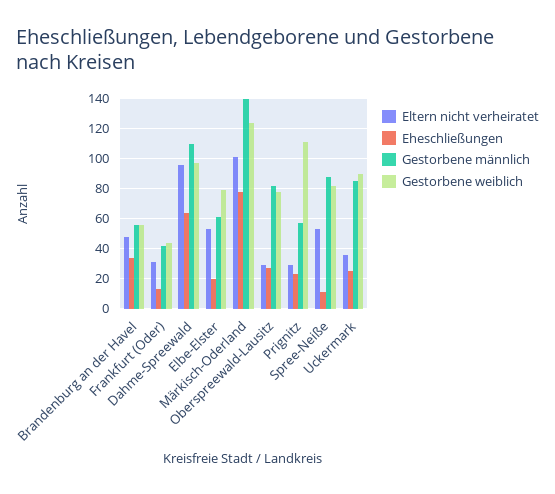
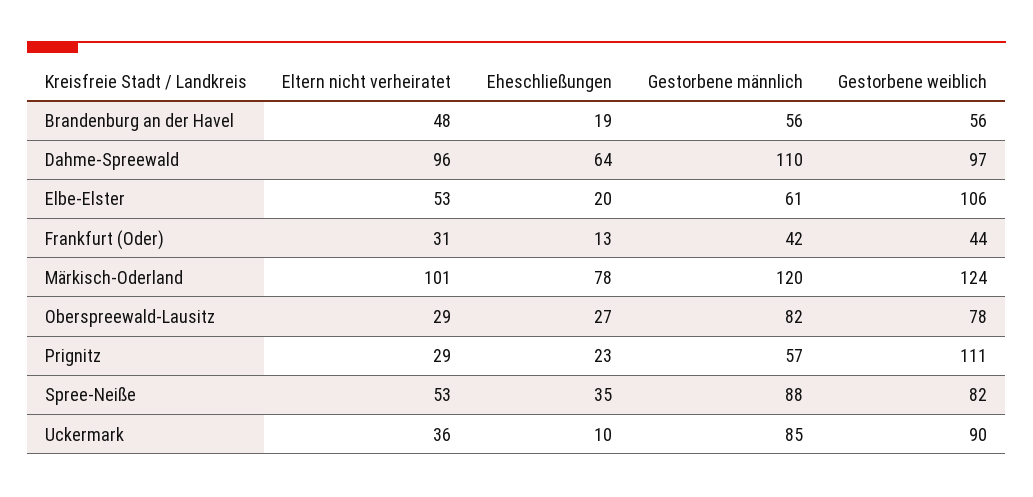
Eheschließungen, Brandenburg an der Havel: 35 -> 19
Gestorbene weiblich, Elbe-Elster: 80 -> 106
Gestorbene männlich, Märkisch-Oderland: 140 -> 120
Eheschließungen, Spree-Neiße: 10 -> 35
Eheschließungen, Uckermark: 25 -> 10

